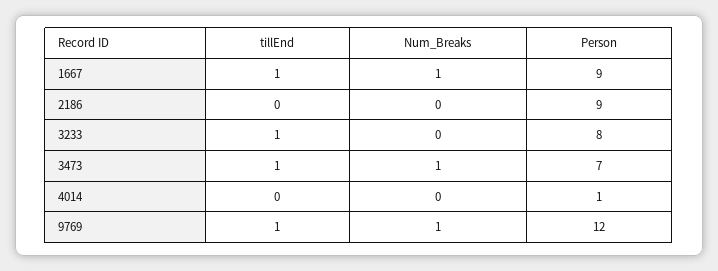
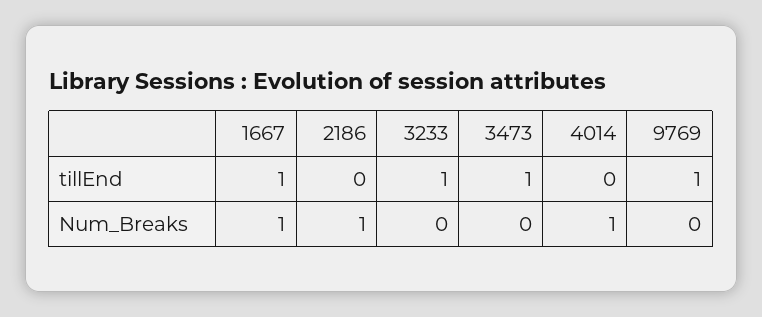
Person, 1667: 9 -> none
Num_Breaks, 2186: 0 -> 1
Person, 2186: 9 -> none
Person, 3233: 8 -> none
Num_Breaks, 3473: 1 -> 0
Person, 3473: 7 -> none
Num_Breaks, 4014: 0 -> 1
Person, 4014: 1 -> none
Num_Breaks, 9769: 1 -> 0
Person, 9769: 12 -> none

